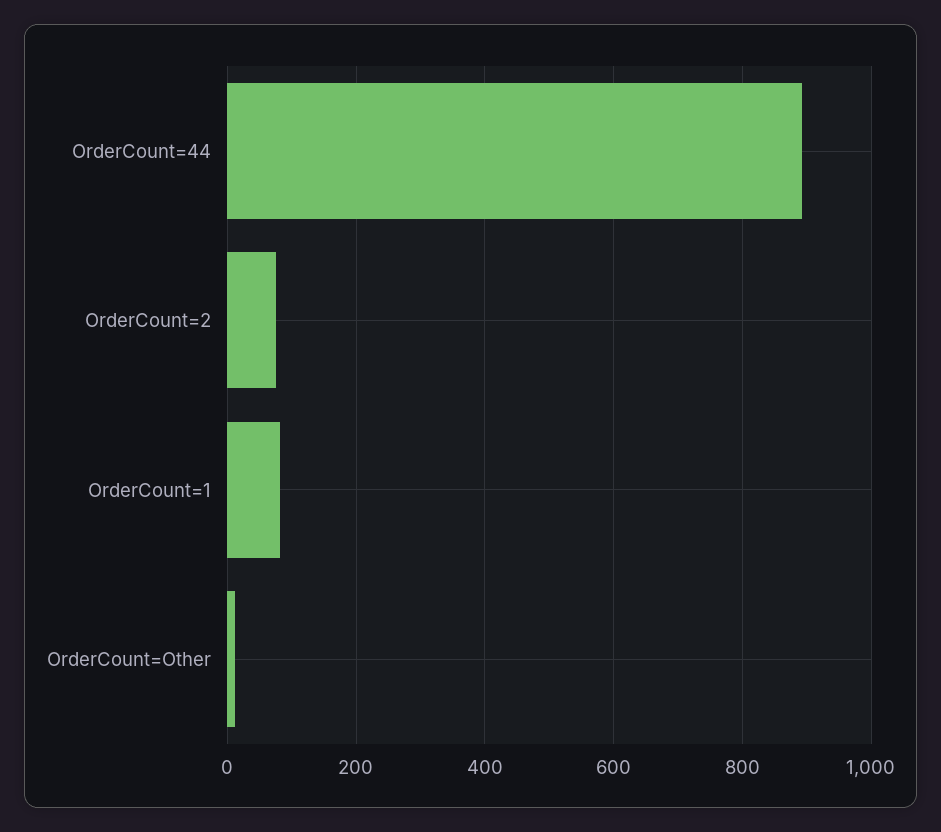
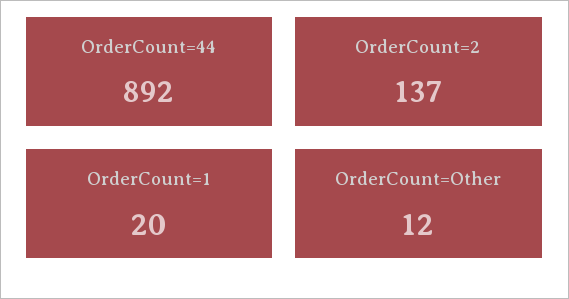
OrderCount=2: 80 -> 137
OrderCount=1: 80 -> 20

